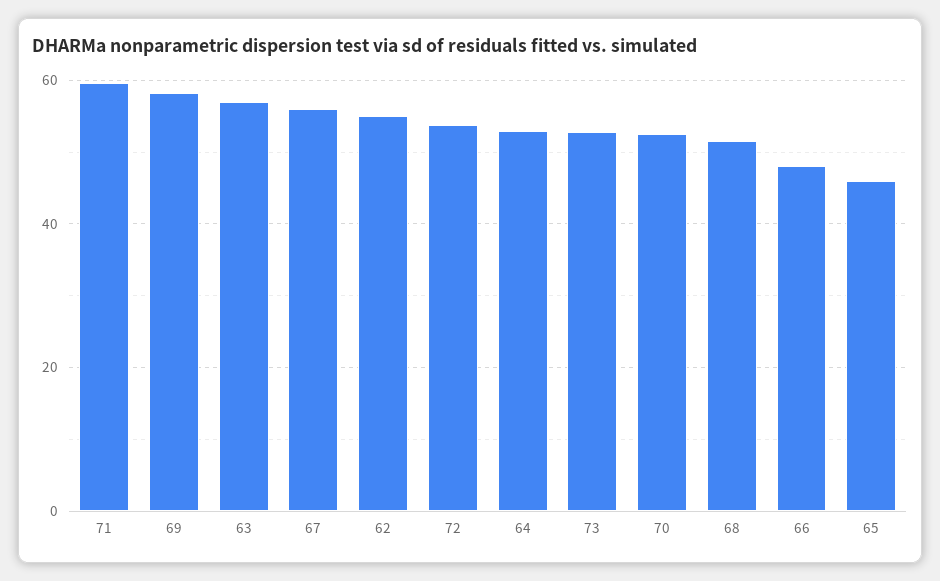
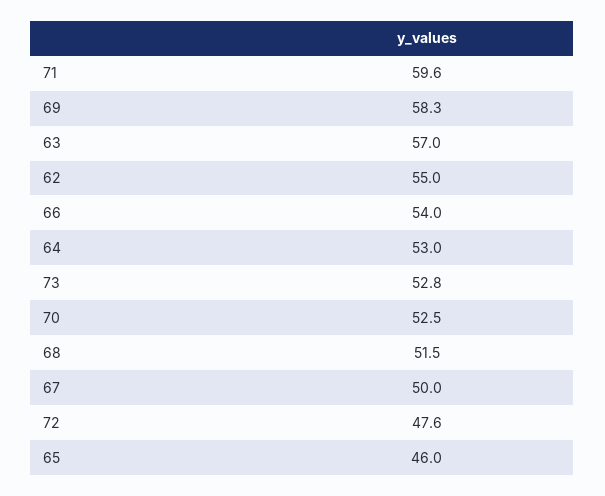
67: 56 -> 50
72: 54 -> 47.6
66: 48 -> 54

